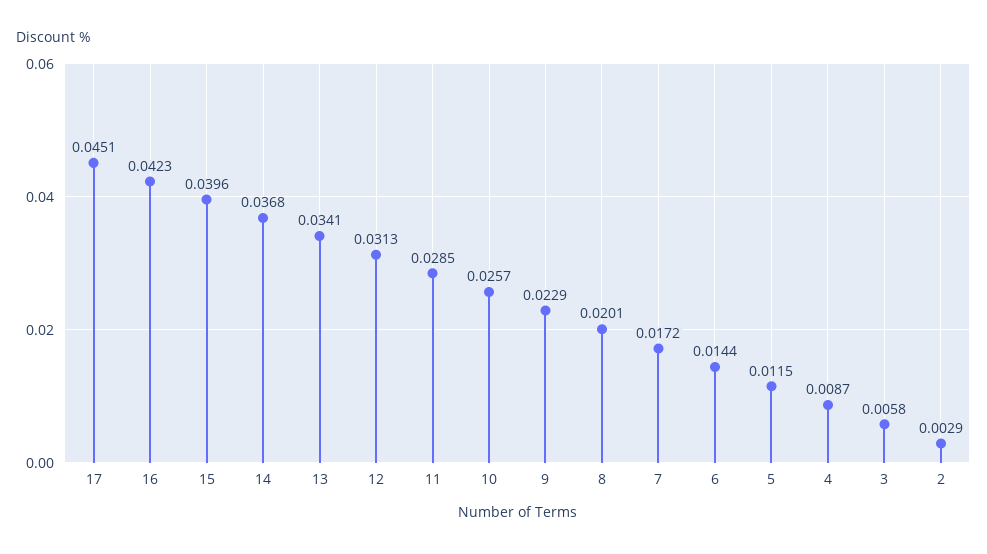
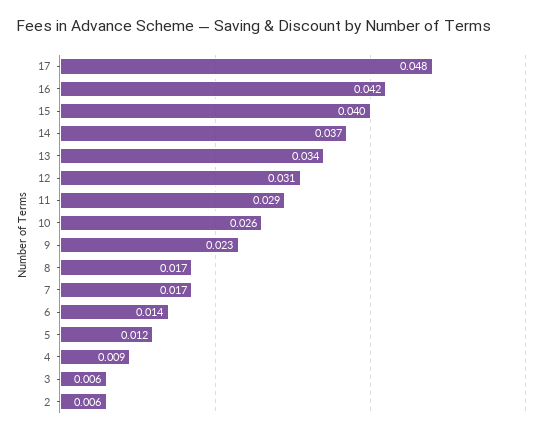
17: 0.0451 -> 0.048
8: 0.0201 -> 0.017
2: 0.0029 -> 0.006

